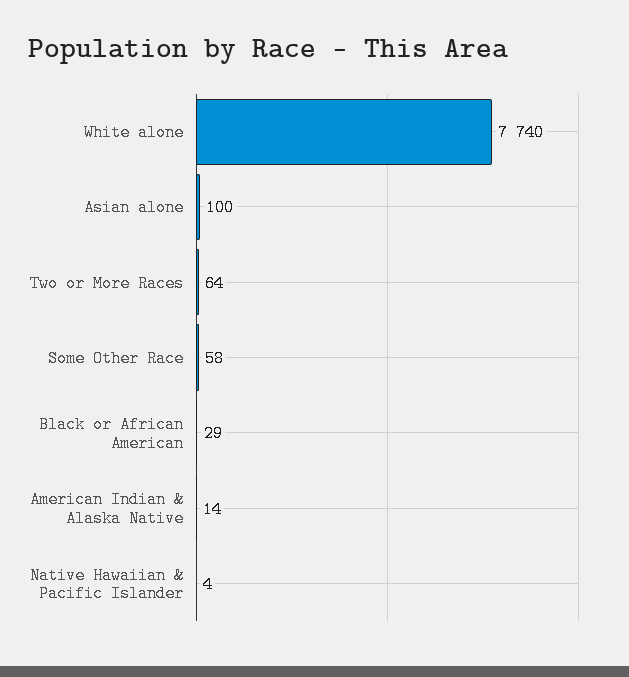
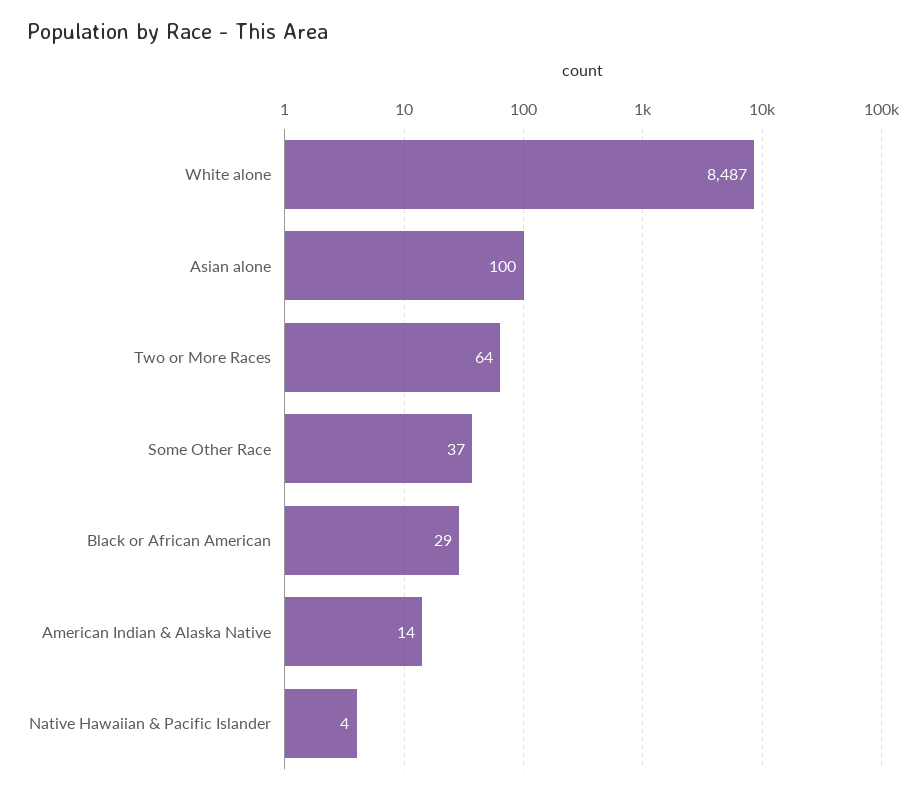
White alone: 7740 -> 8487
Some Other Race: 58 -> 37

